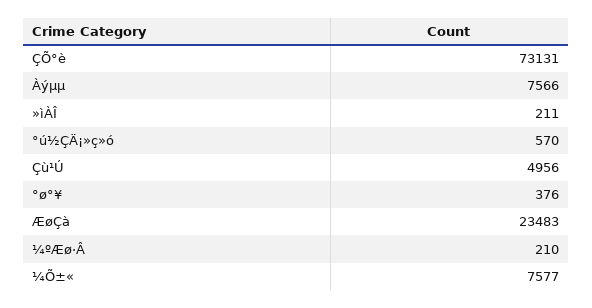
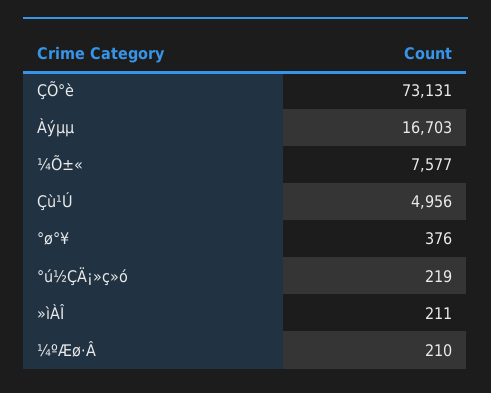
Àýµµ: 7566 -> 16703
°ú½ÇÄ¡»ç»ó: 570 -> 219
ÆøÇà: 23483 -> none

